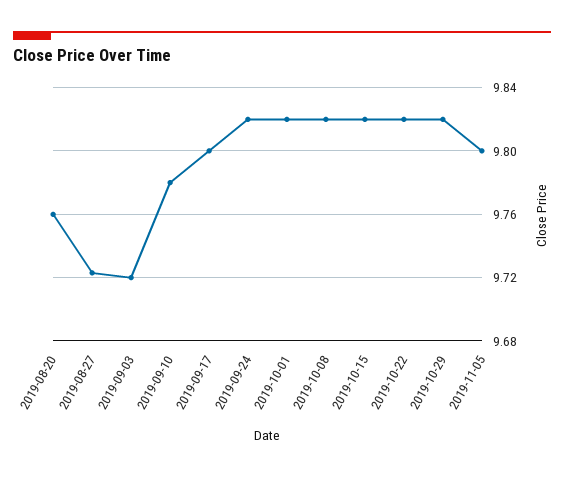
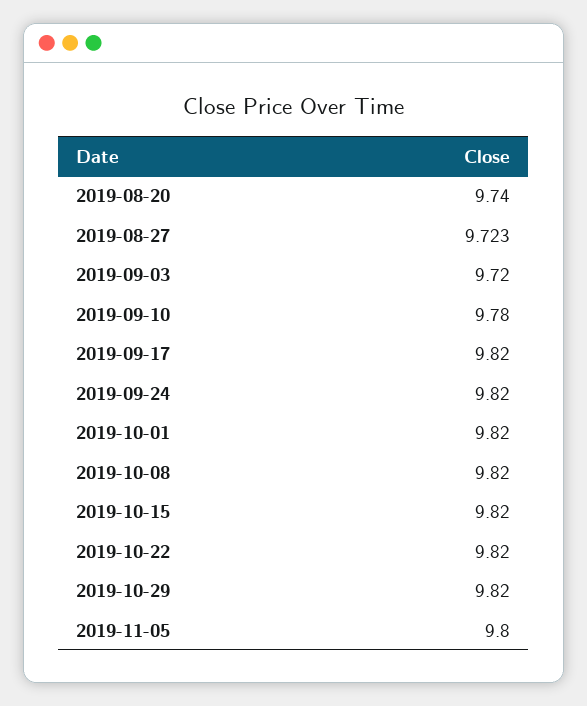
2019-08-20: 9.76 -> 9.74
2019-09-17: 9.8 -> 9.82

